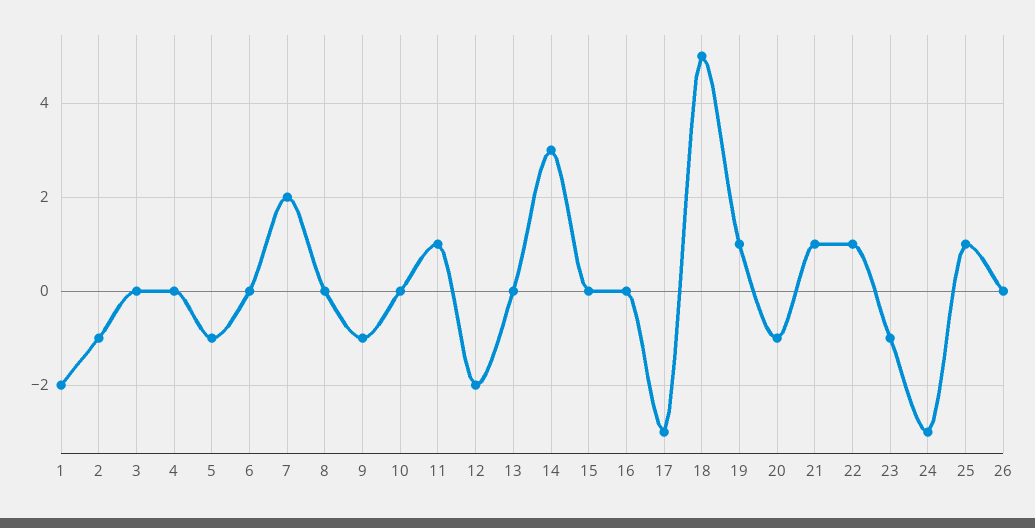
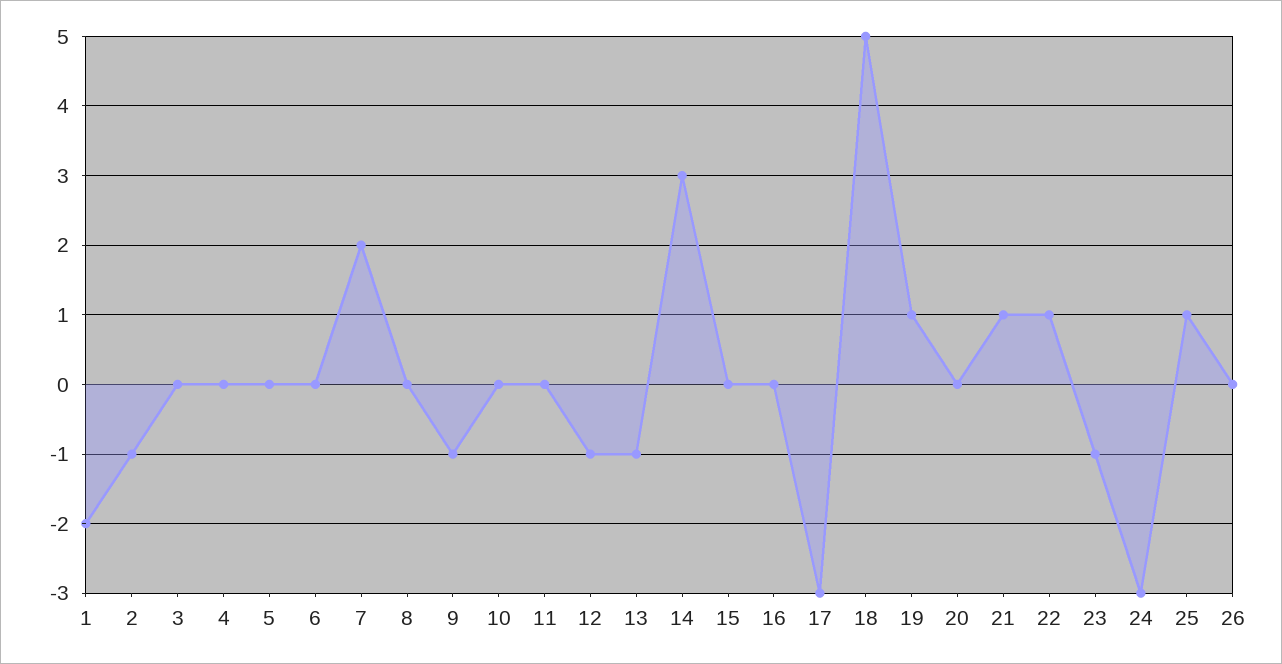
5: -1 -> 0
11: 1 -> 0
12: -2 -> -1
13: 0 -> -1
20: -1 -> 0

